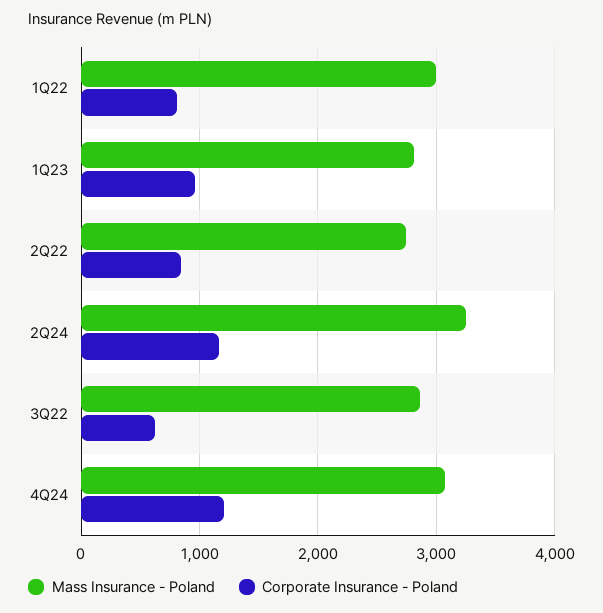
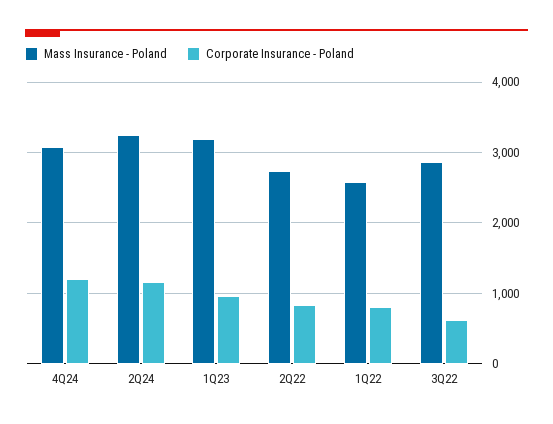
Mass Insurance - Poland, 1Q22: 3000 -> 2600
Mass Insurance - Poland, 1Q23: 2800 -> 3200

